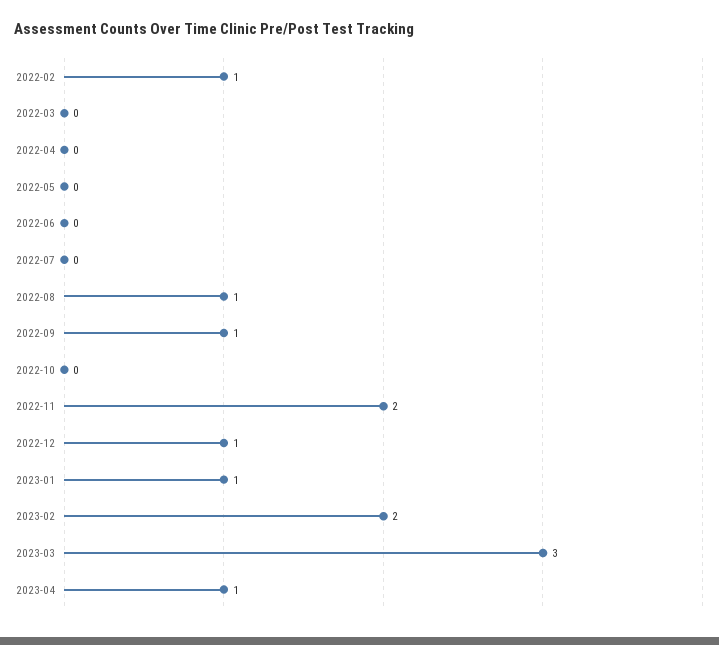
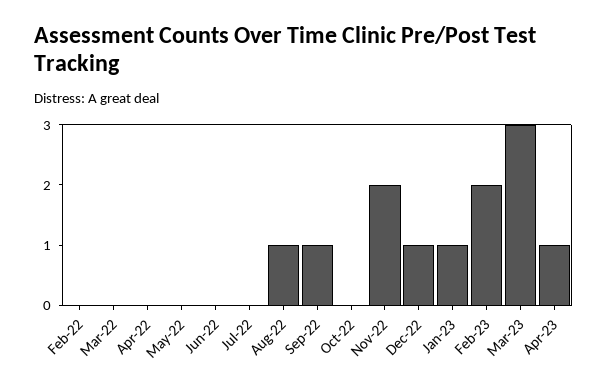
2022-02: 1 -> 0

